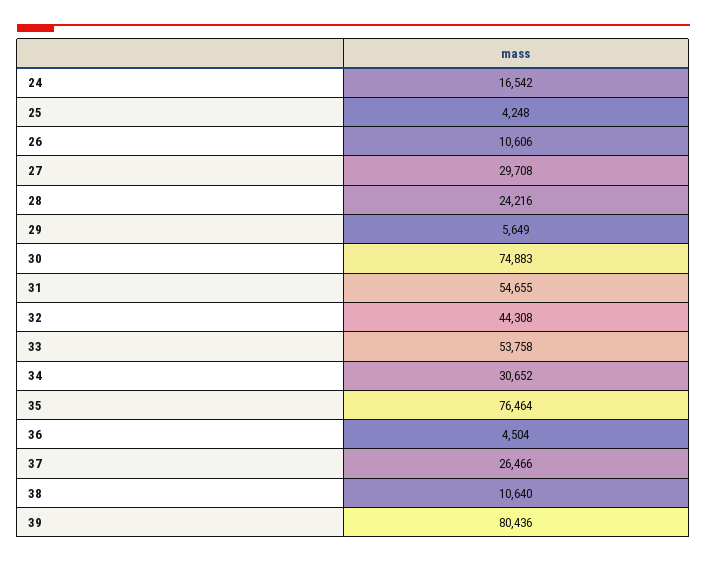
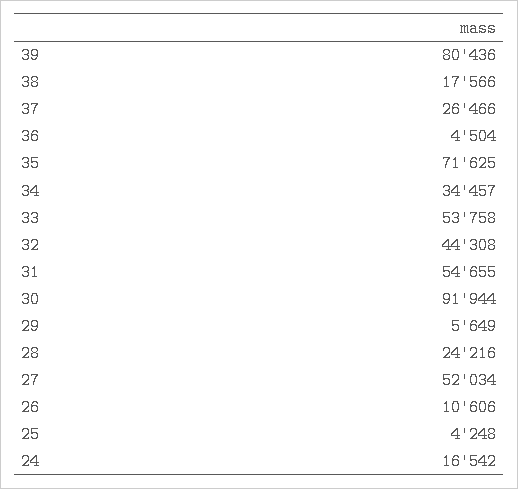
27: 29708 -> 52034
30: 74883 -> 91944
34: 30652 -> 34457
35: 76464 -> 71625
38: 10640 -> 17566

